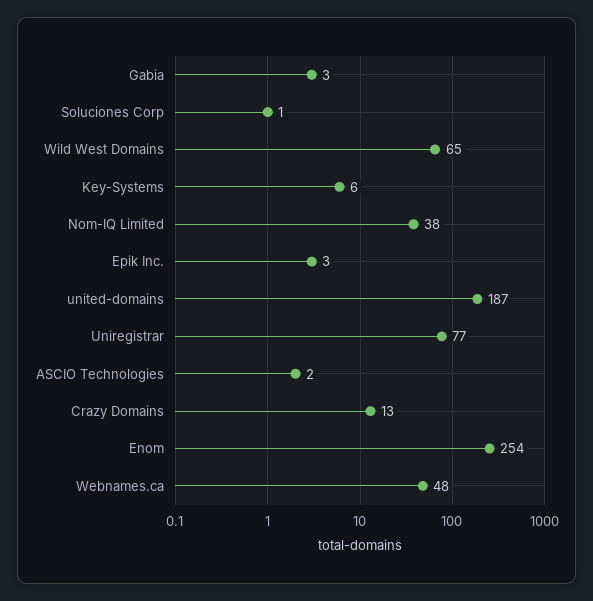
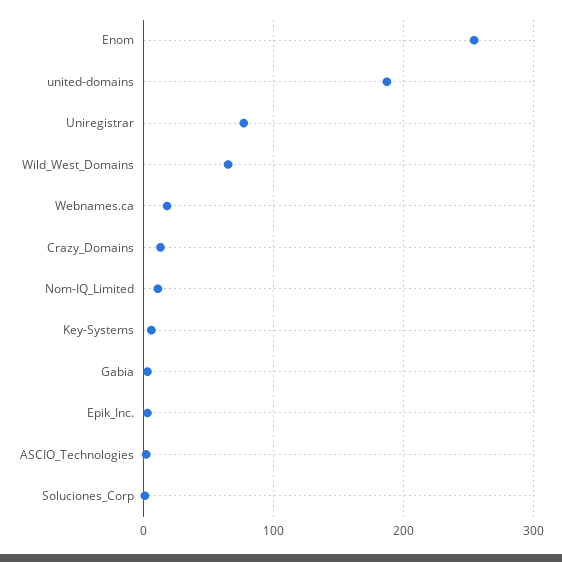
Nom-IQ Limited: 38 -> 10
Webnames.ca: 48 -> 20

